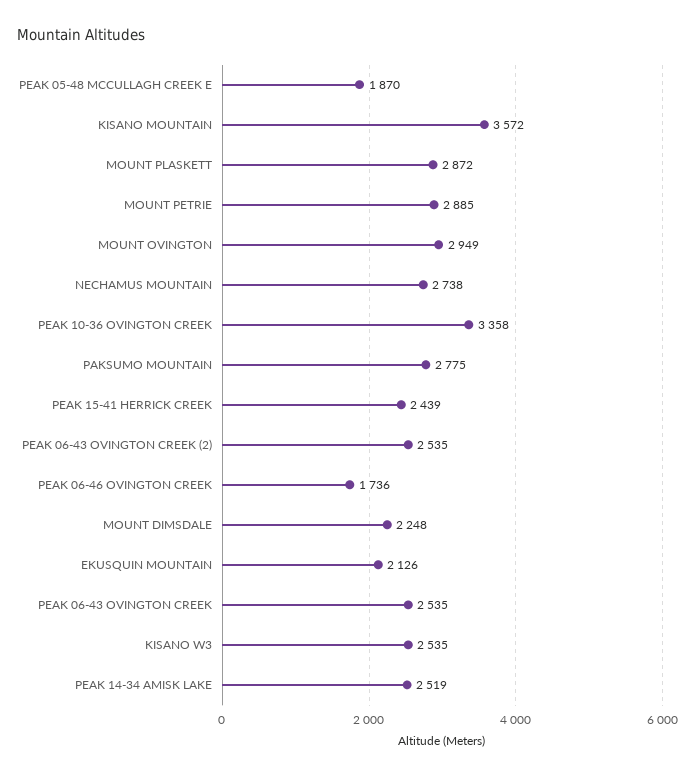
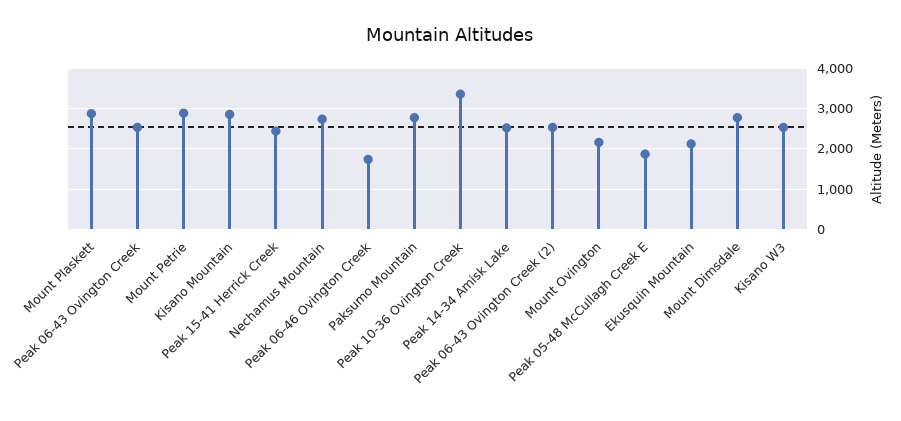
KISANO MOUNTAIN: 3572 -> 2800
MOUNT OVINGTON: 2949 -> 2200
MOUNT DIMSDALE: 2248 -> 2800

